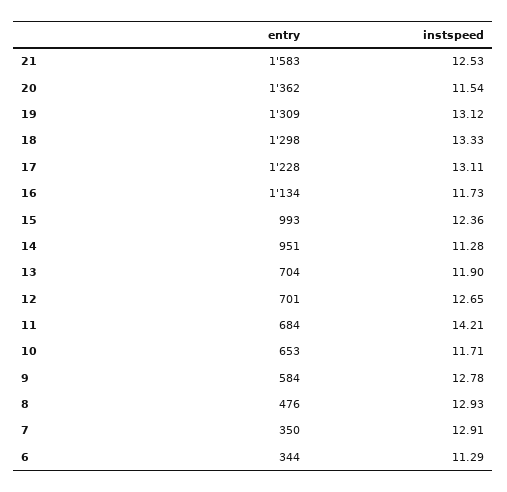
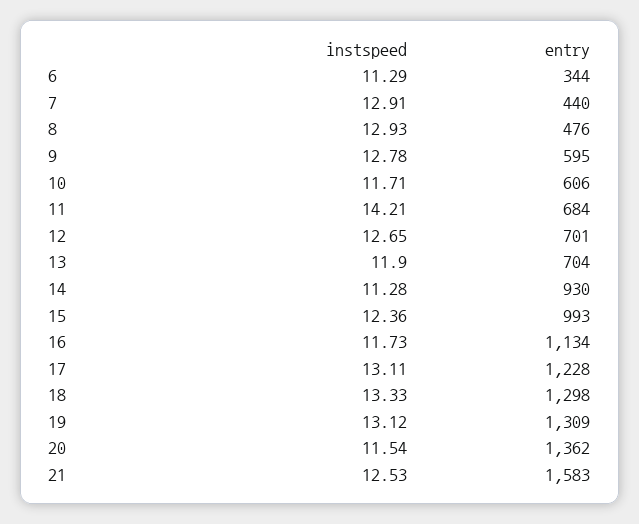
entry, 14: 951 -> 930
entry, 10: 653 -> 606
entry, 9: 584 -> 595
entry, 7: 350 -> 440

